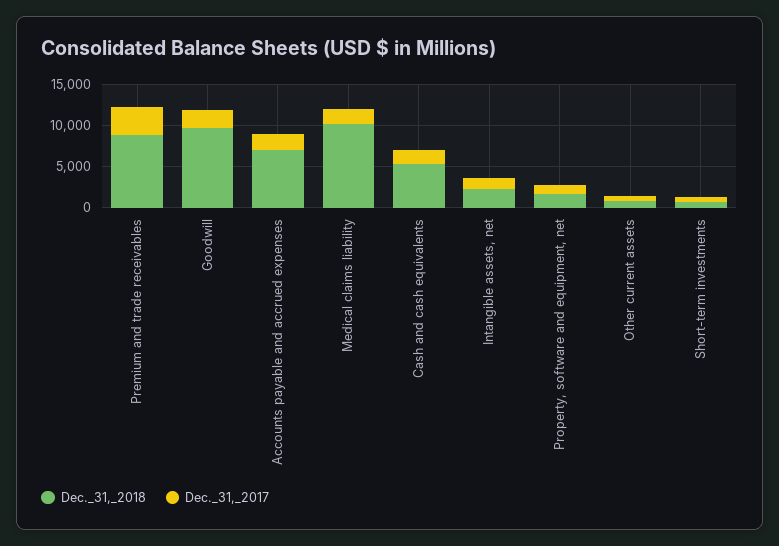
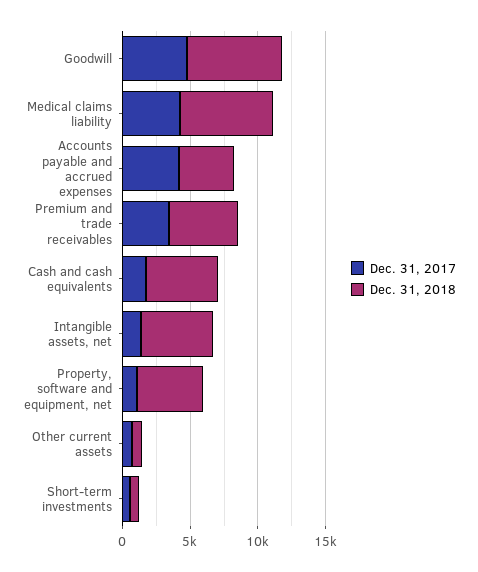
Dec._31,_2018, Premium and trade receivables: 9000 -> 5000
Dec._31,_2018, Goodwill: 10000 -> 7000
Dec._31,_2017, Goodwill: 2000 -> 5000
Dec._31,_2018, Accounts payable and accrued expenses: 7000 -> 4000
Dec._31,_2017, Accounts payable and accrued expenses: 2000 -> 4000
Dec._31,_2018, Medical claims liability: 10000 -> 7000
Dec._31,_2017, Medical claims liability: 2000 -> 4000
Dec._31,_2018, Intangible assets, net: 2000 -> 5000
Dec._31,_2018, Property, software and equipment, net: 2000 -> 5000

